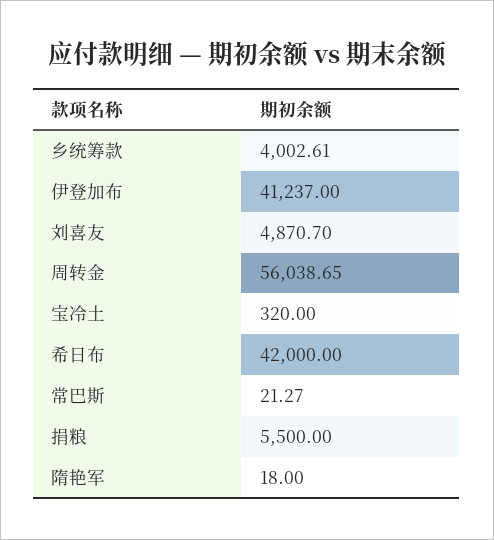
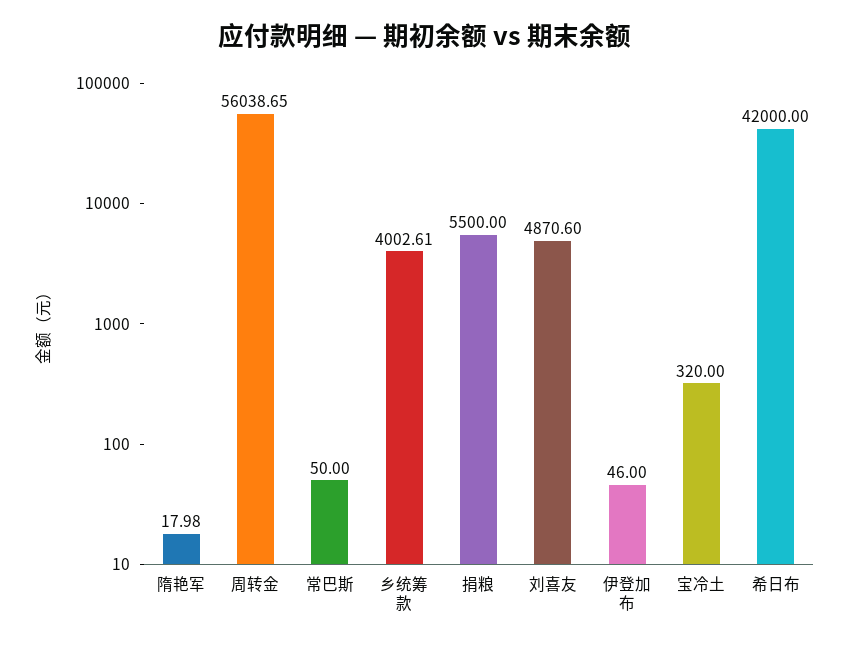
伊登加布: 41237 -> 46
刘喜友: 4870.7 -> 4870.6
常巴斯: 21.27 -> 50
隋艳军: 18 -> 17.98

